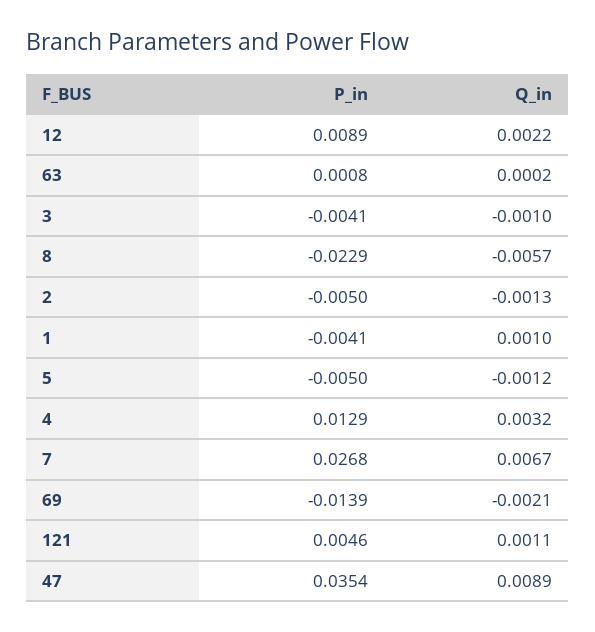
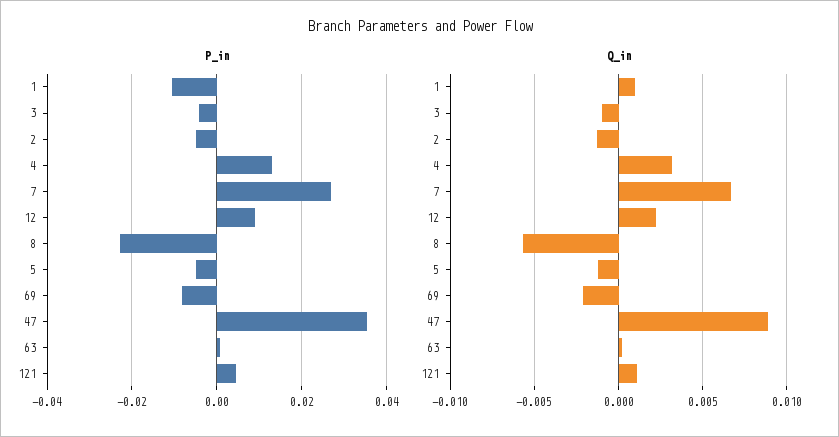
P_in, 1: -0.0041 -> -0.01
P_in, 69: -0.0139 -> -0.008

